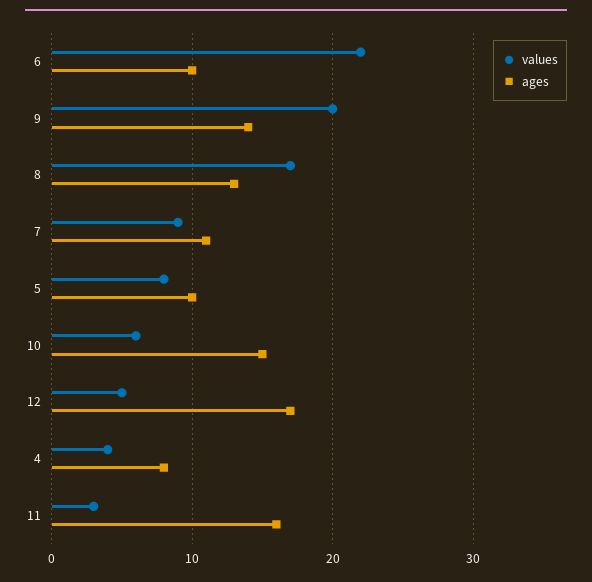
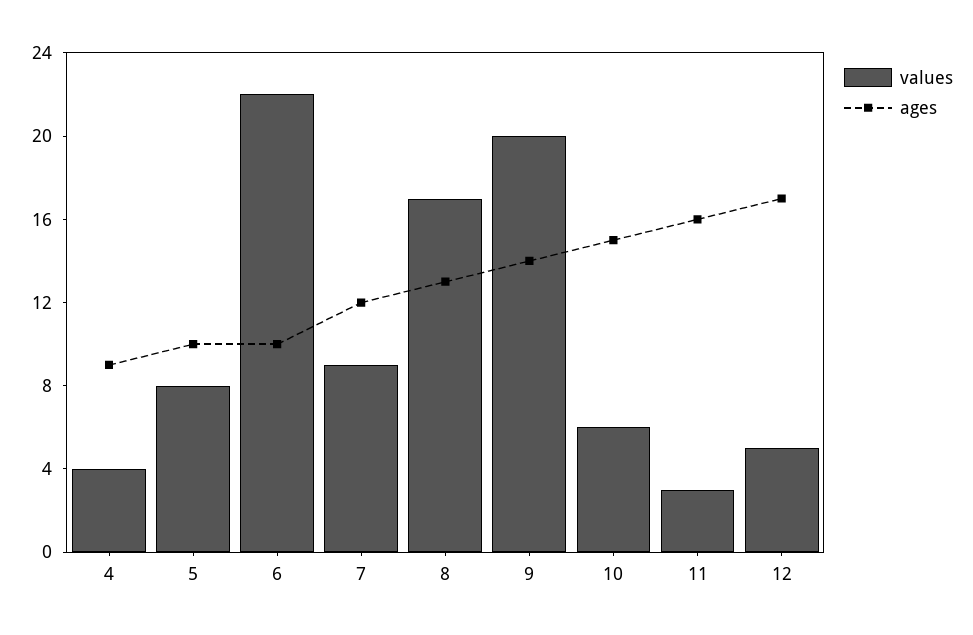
ages, 7: 11 -> 12
ages, 4: 8 -> 9

